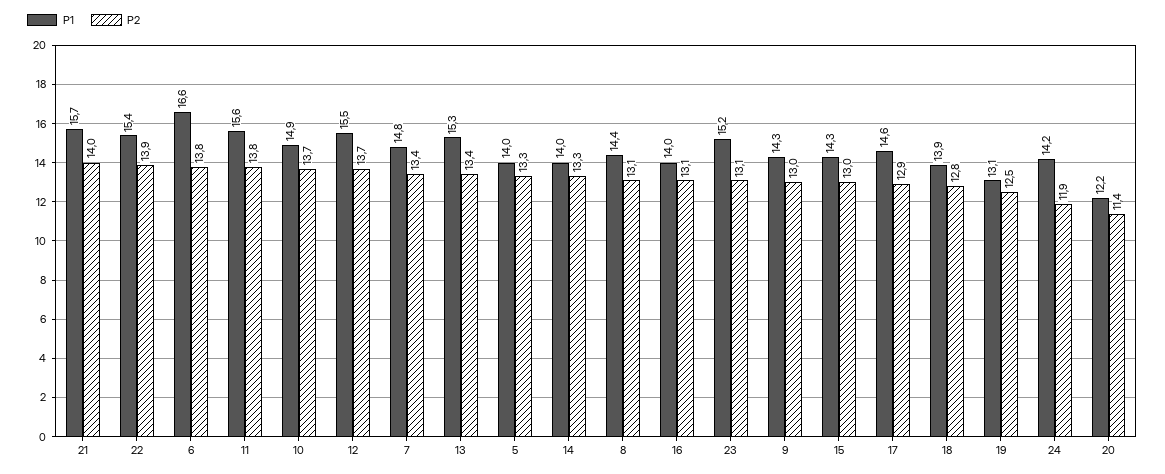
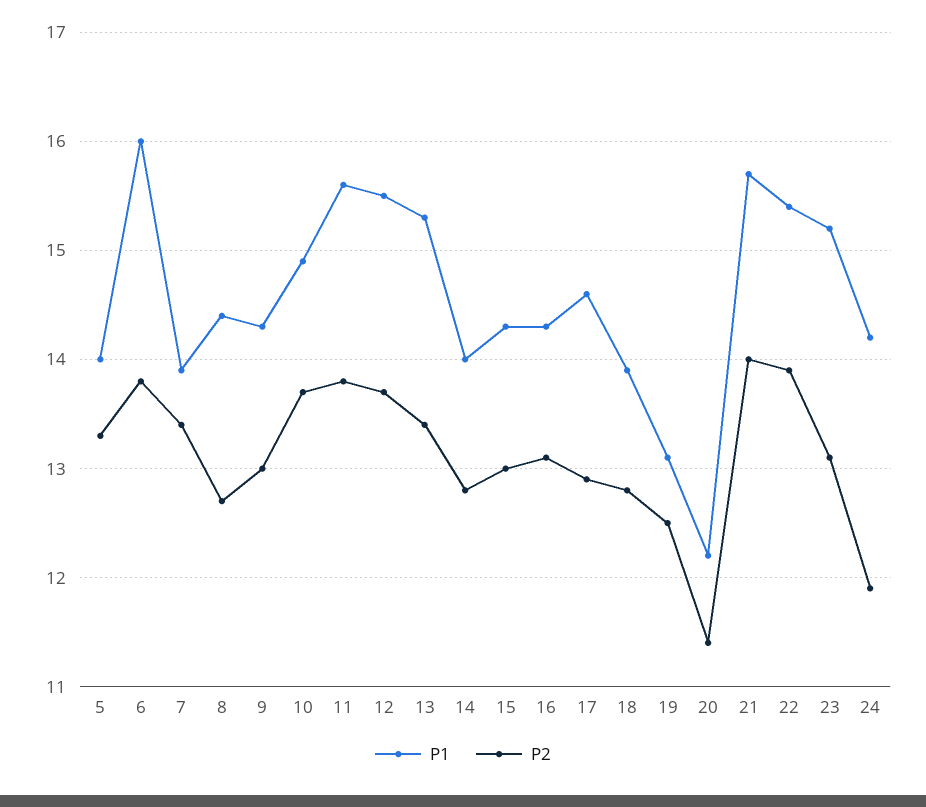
P1, 6: 16.6 -> 16
P1, 7: 14.8 -> 13.9
P2, 14: 13.3 -> 12.8
P2, 8: 13.1 -> 12.7
P1, 16: 14 -> 14.3

